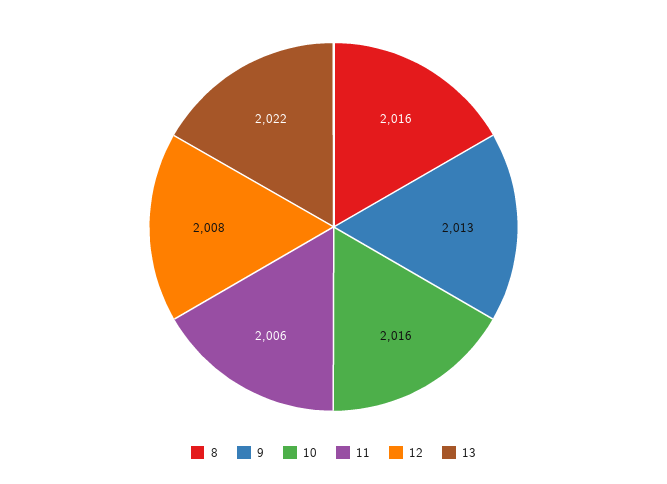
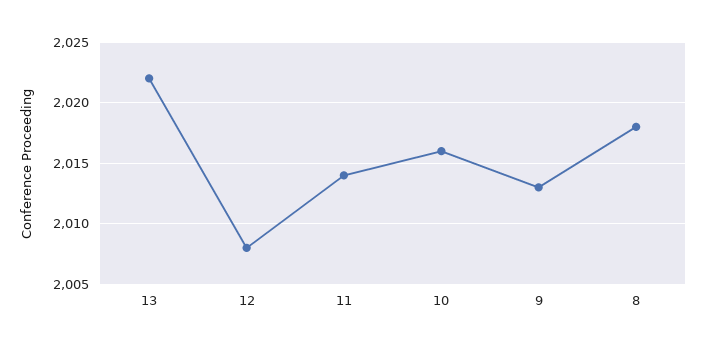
8: 2016 -> 2018
11: 2006 -> 2014

